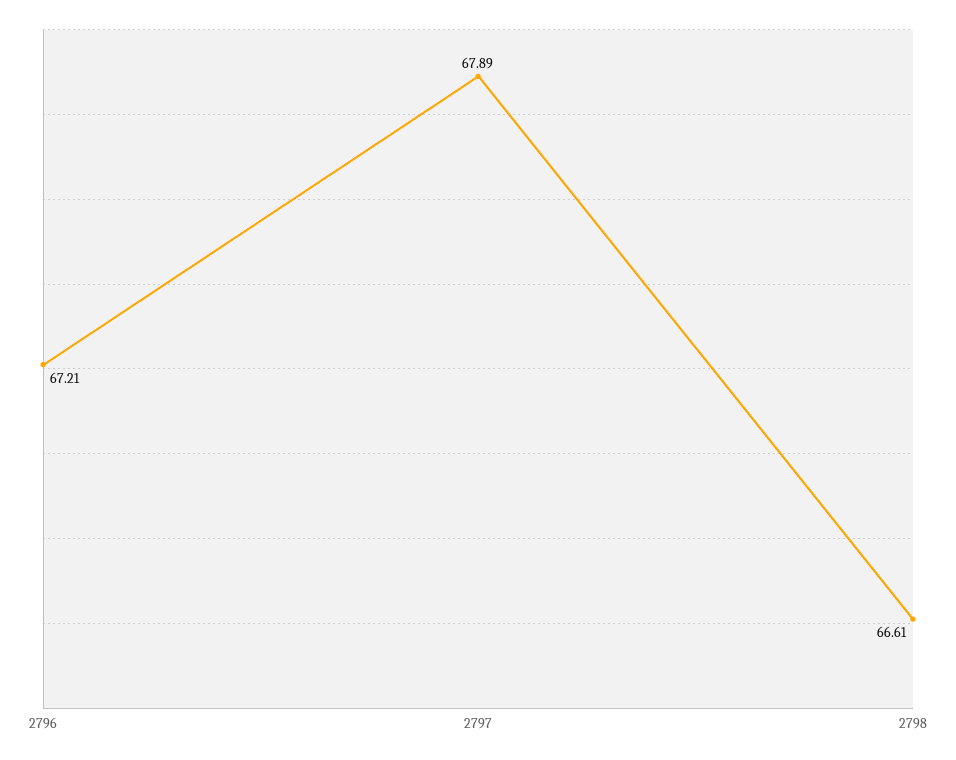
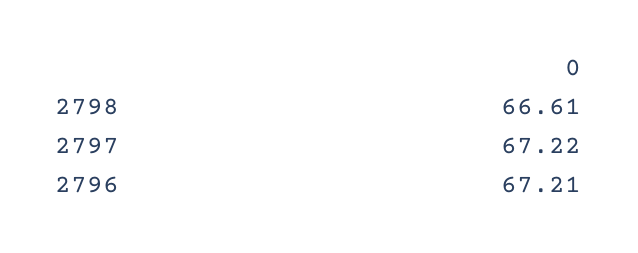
2797: 67.89 -> 67.22

